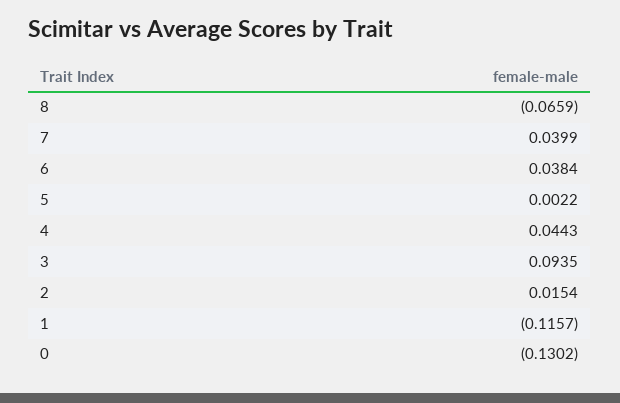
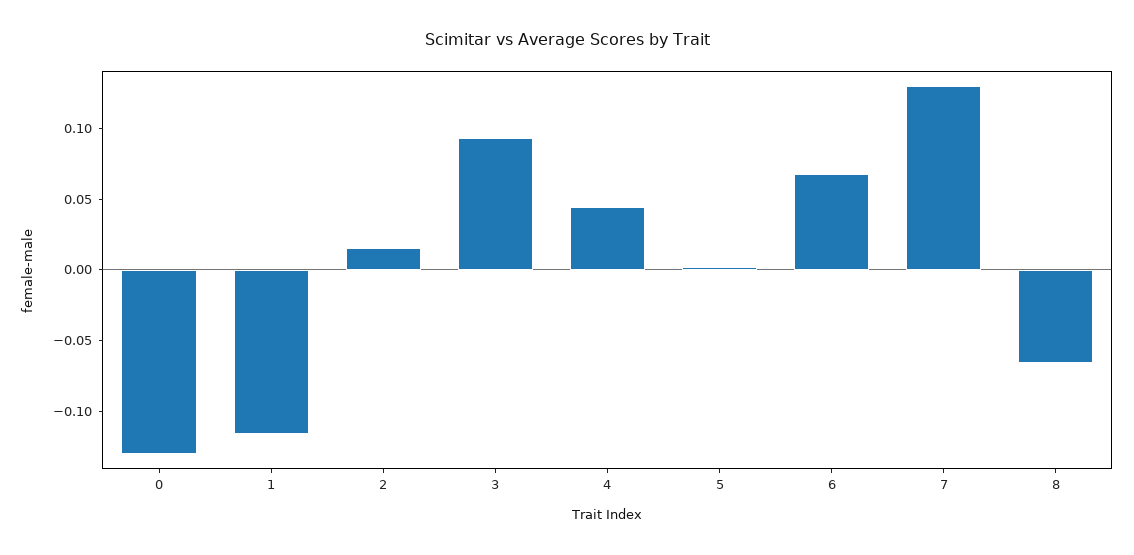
7: 0.0399 -> 0.13
6: 0.0384 -> 0.07

